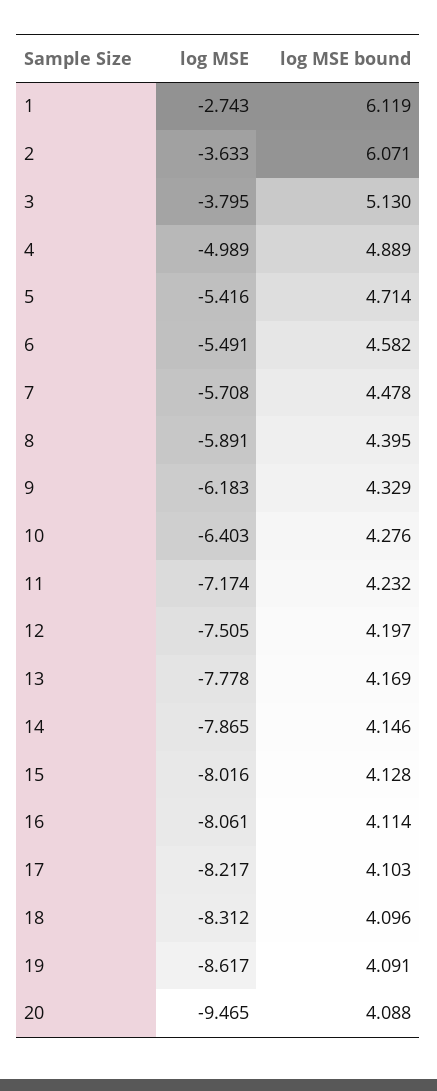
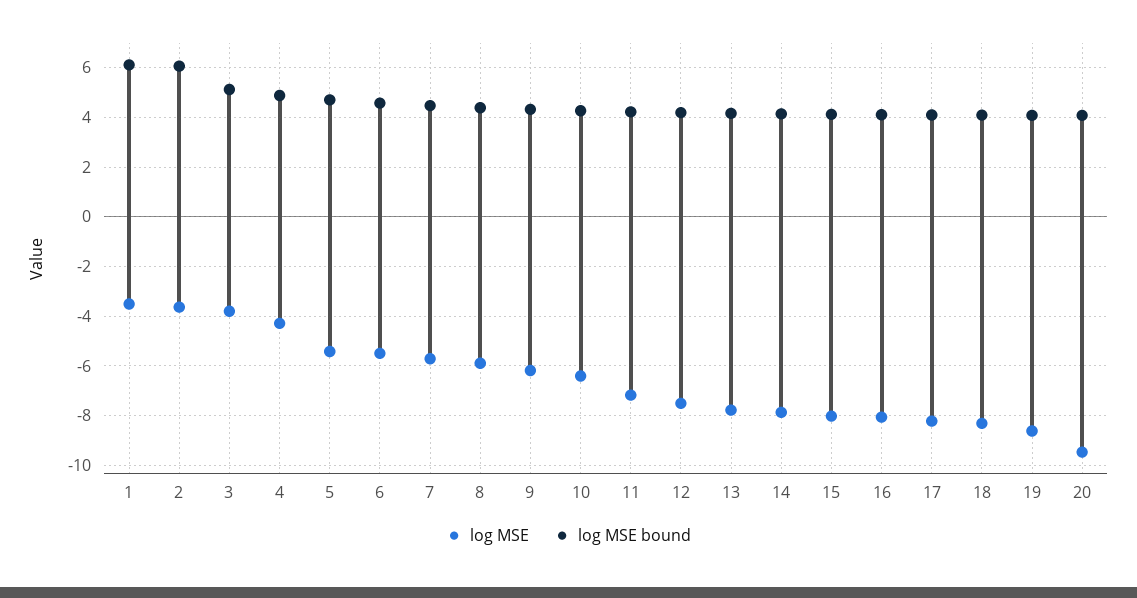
log MSE, 1: -2.743 -> -3.5
log MSE, 4: -4.989 -> -4.25

